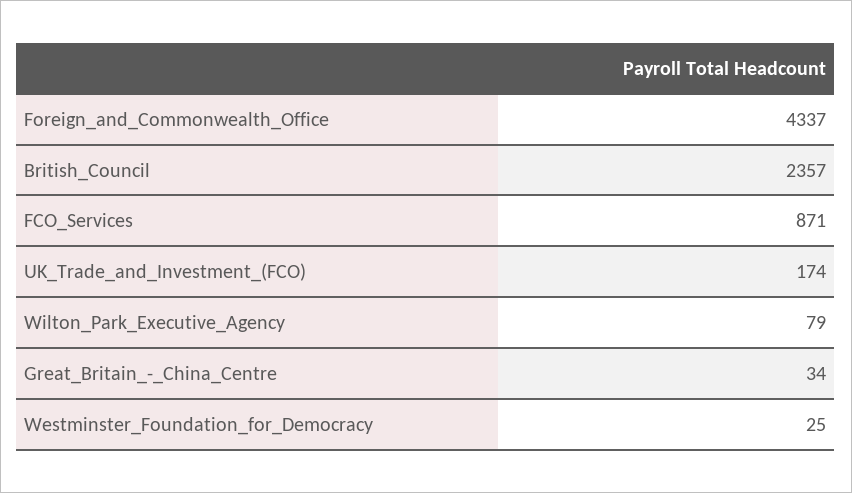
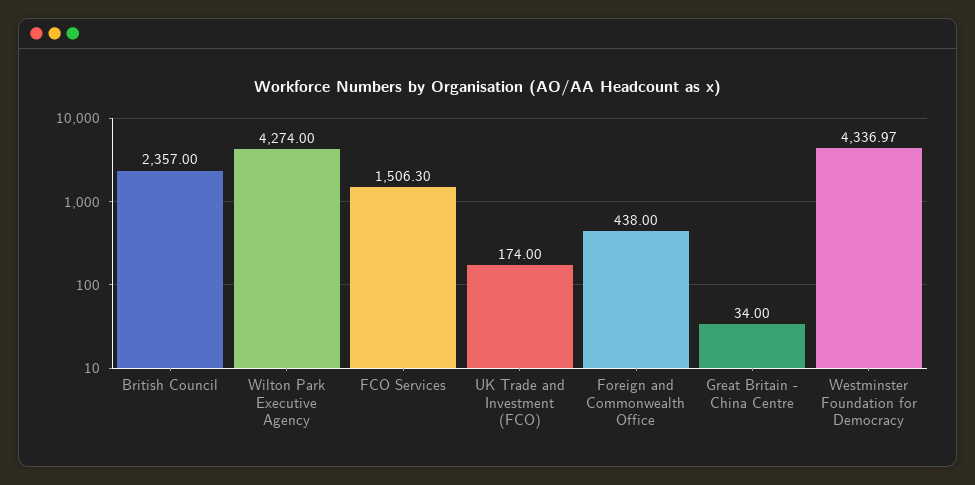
Foreign_and_Commonwealth_Office: 4337 -> 438
FCO_Services: 871 -> 1506.3
Wilton_Park_Executive_Agency: 79 -> 4274
Westminster_Foundation_for_Democracy: 25 -> 4336.97

